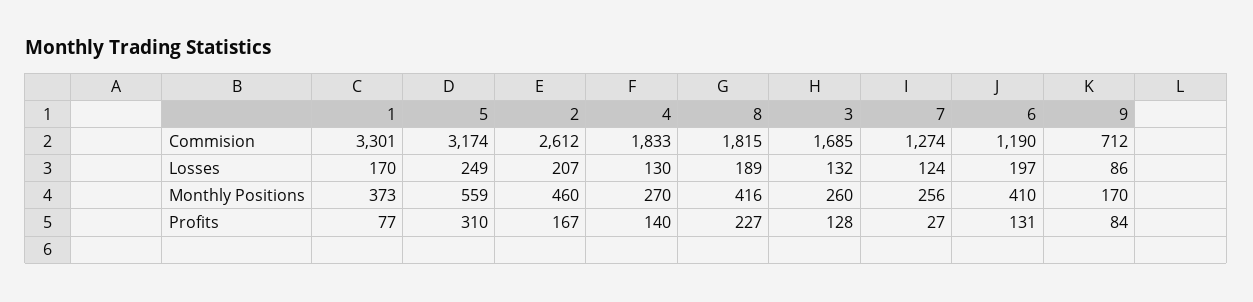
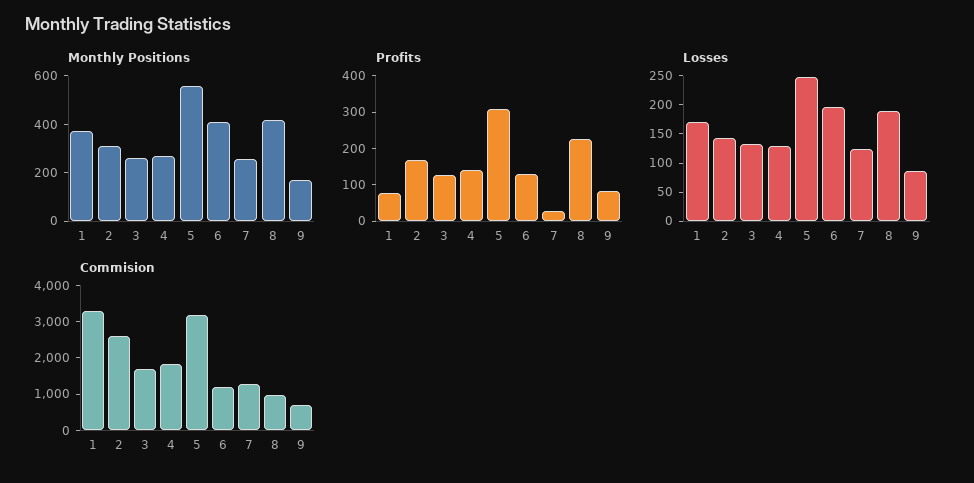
Commision, 8: 1815 -> 1000
Losses, 2: 207 -> 150
Monthly Positions, 2: 460 -> 300

